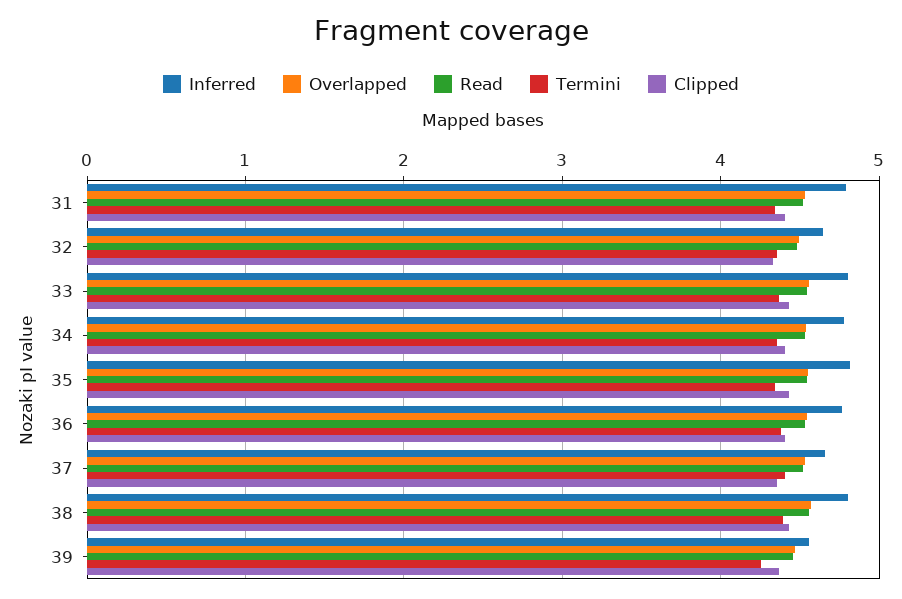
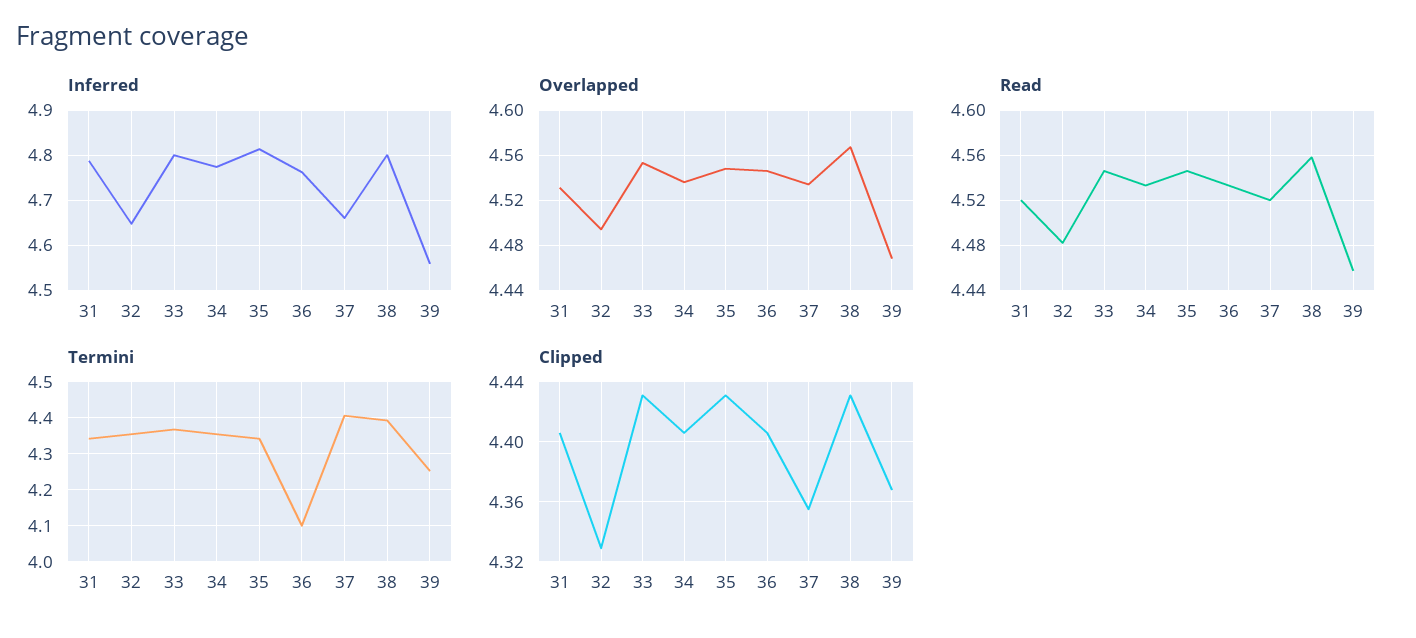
Termini, 36: 4.4 -> 4.1

